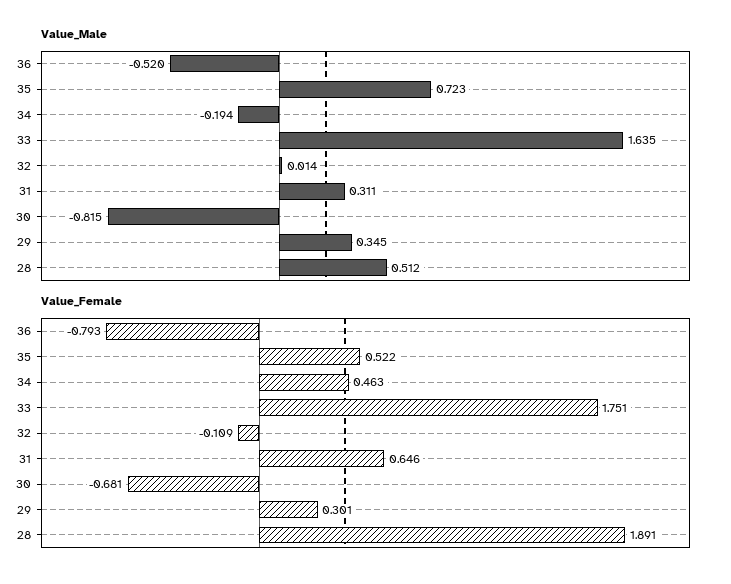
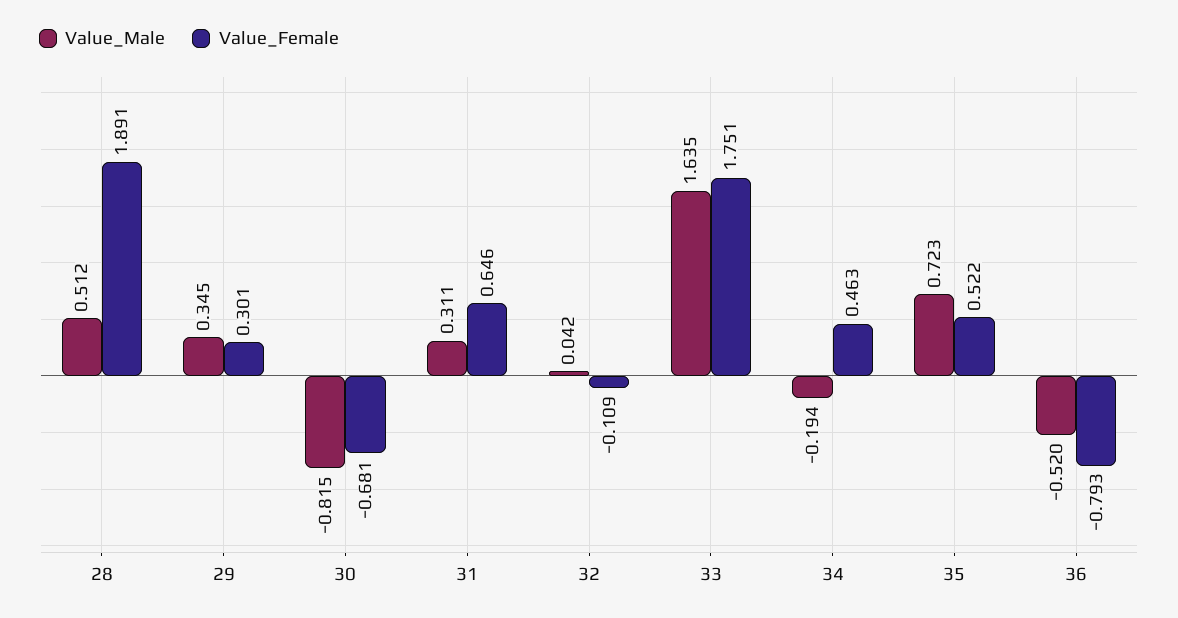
Value_Male, 32: 0.014 -> 0.042

